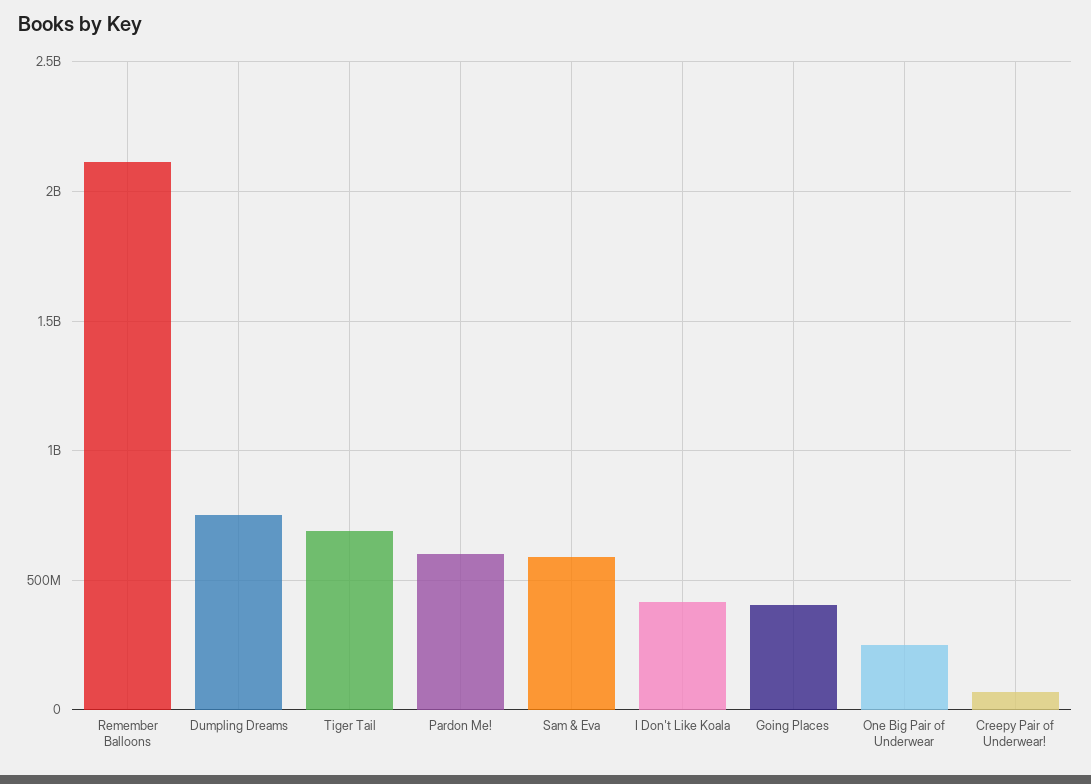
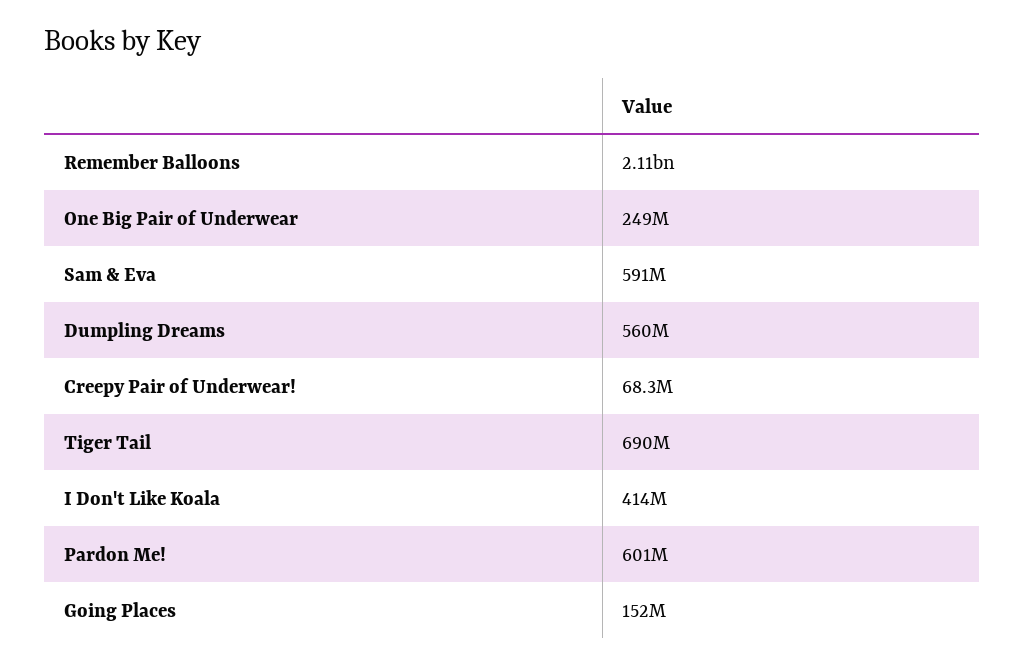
Dumpling Dreams: 750000000 -> 560000000
Going Places: 400000000 -> 152000000

